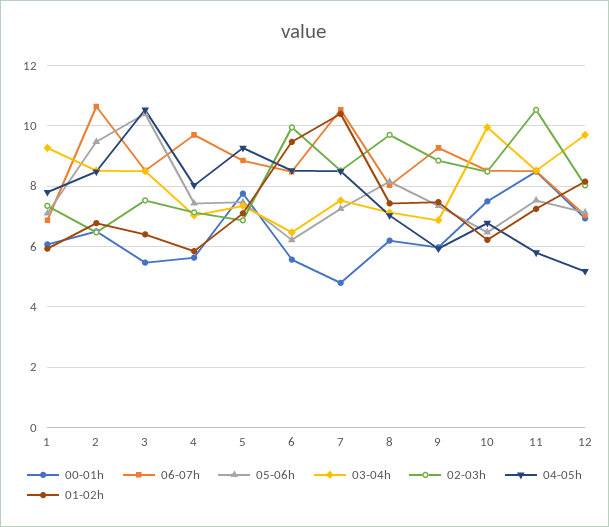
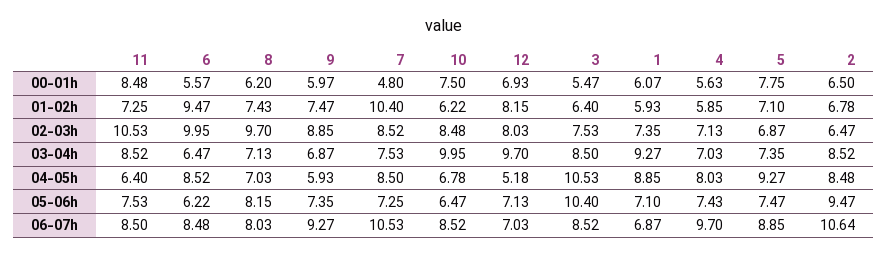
04-05h, 1: 7.8 -> 8.85
04-05h, 11: 5.8 -> 6.4

